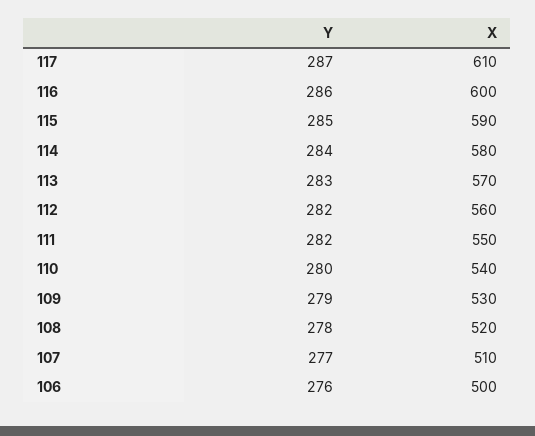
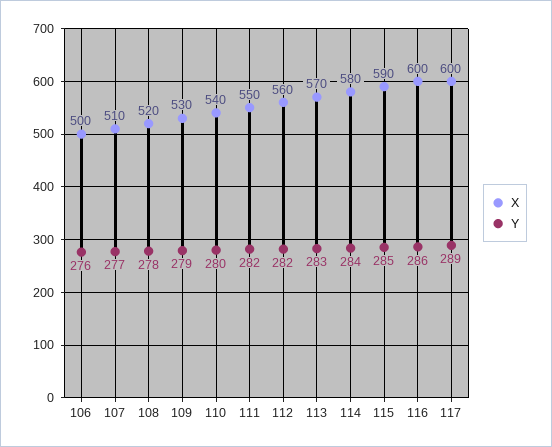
Y, 117: 287 -> 289
X, 117: 610 -> 600

